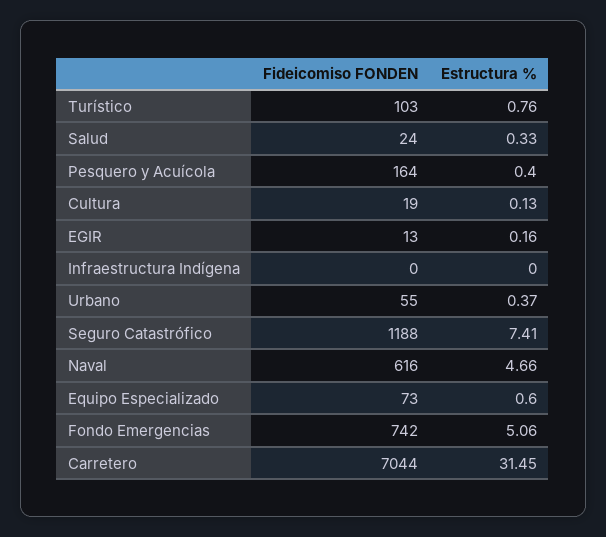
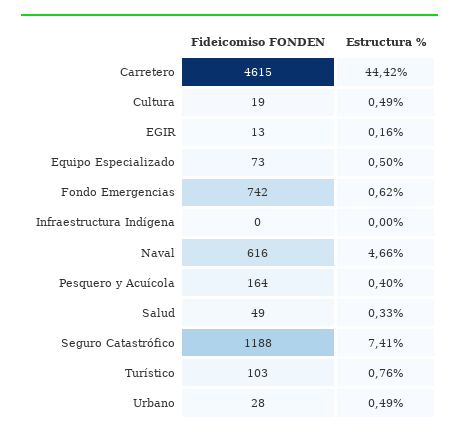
Fideicomiso FONDEN, Salud: 24 -> 49
Estructura %, Cultura: 0.13 -> 0.49
Fideicomiso FONDEN, Urbano: 55 -> 28
Estructura %, Urbano: 0.37 -> 0.49
Estructura %, Equipo Especializado: 0.6 -> 0.5
Estructura %, Fondo Emergencias: 5.06 -> 0.62
Fideicomiso FONDEN, Carretero: 7044 -> 4615
Estructura %, Carretero: 31.45 -> 44.42

